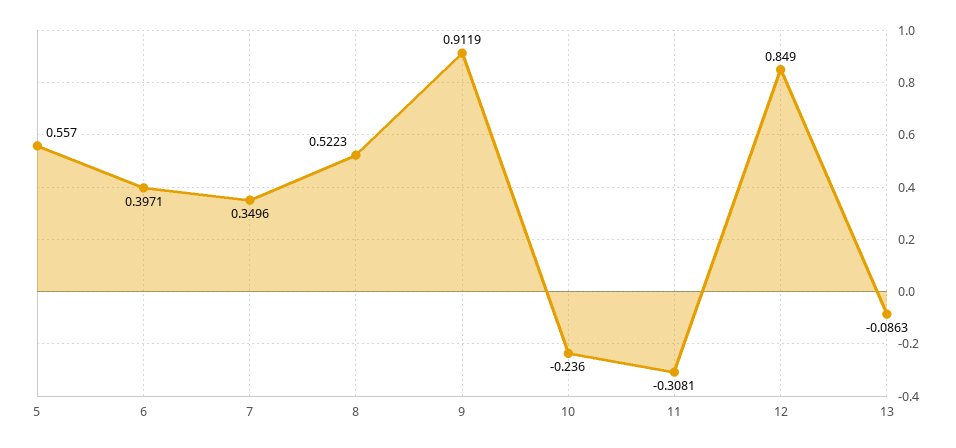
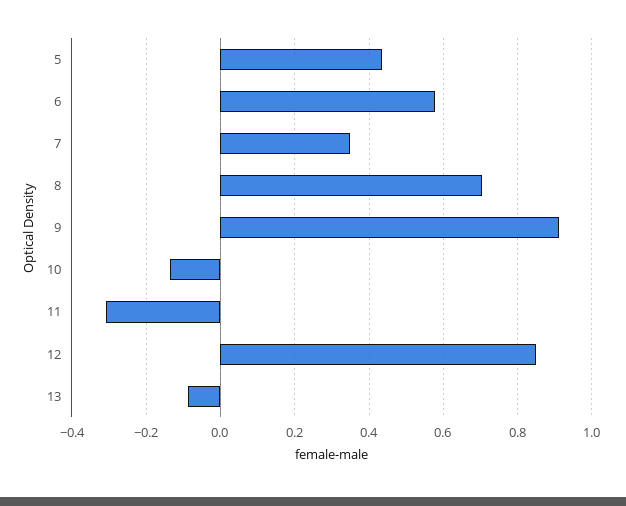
5: 0.557 -> 0.44
6: 0.3971 -> 0.58
8: 0.5223 -> 0.7
10: -0.236 -> -0.14

